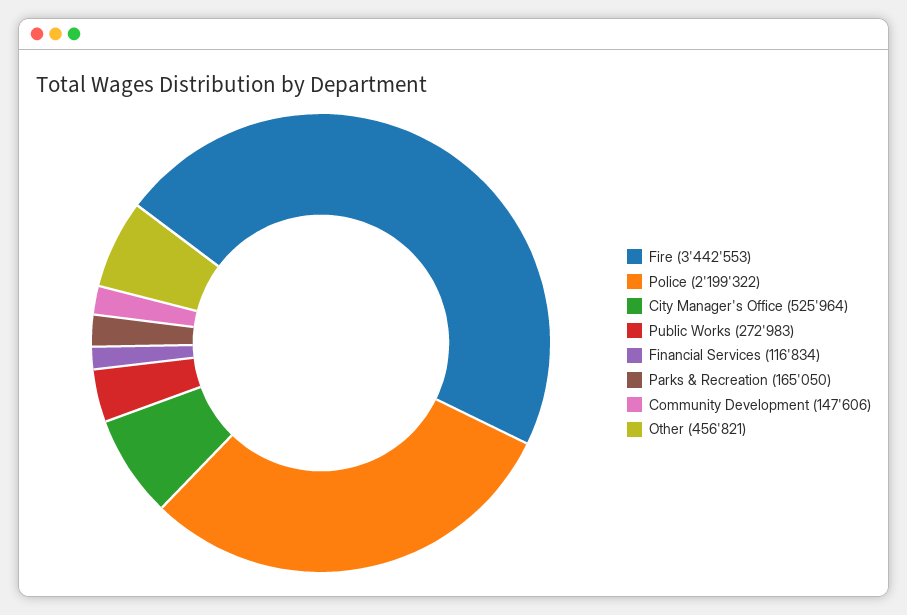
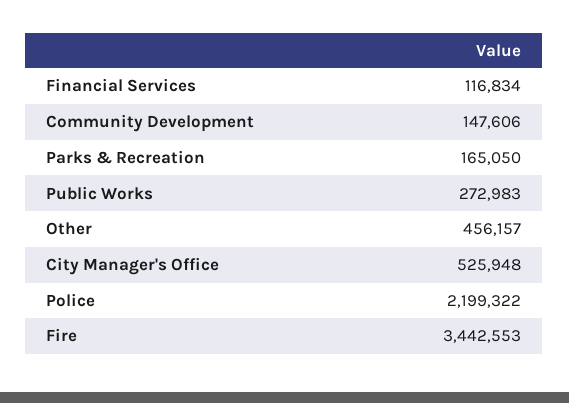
City Manager's Office: 525964 -> 525948
Other: 456821 -> 456157

